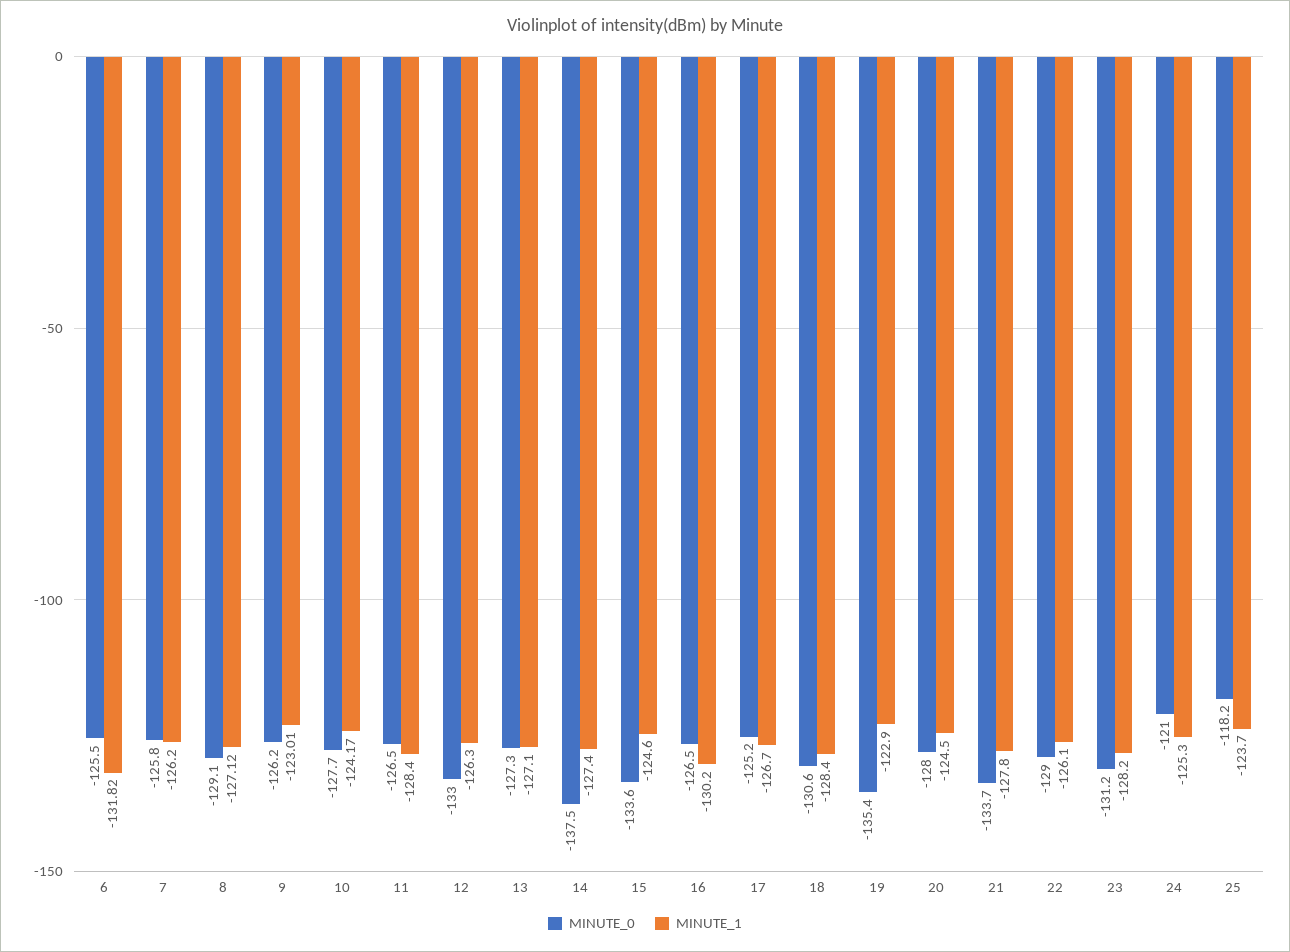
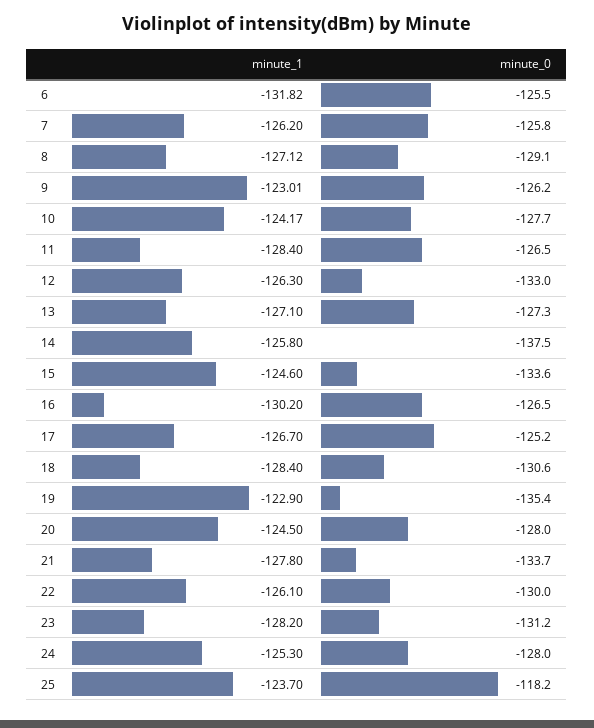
MINUTE_1, 14: -127.4 -> -125.8
MINUTE_0, 22: -129 -> -130
MINUTE_0, 24: -121 -> -128

